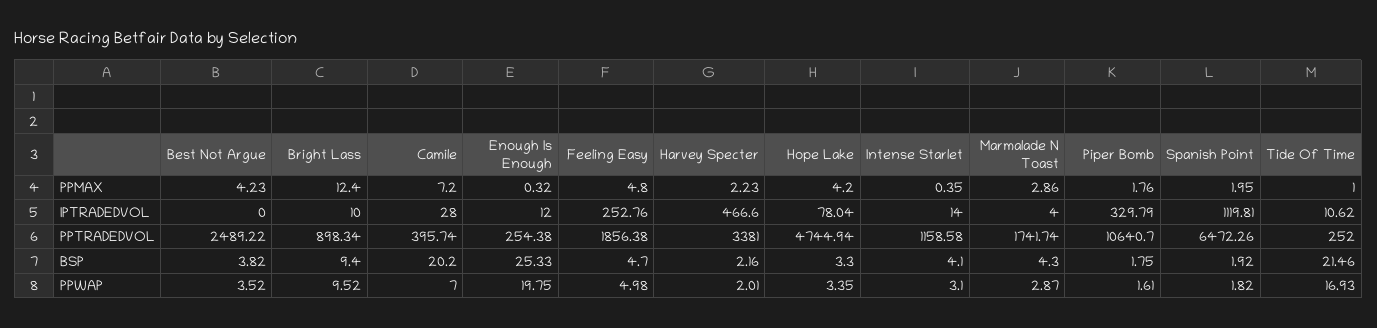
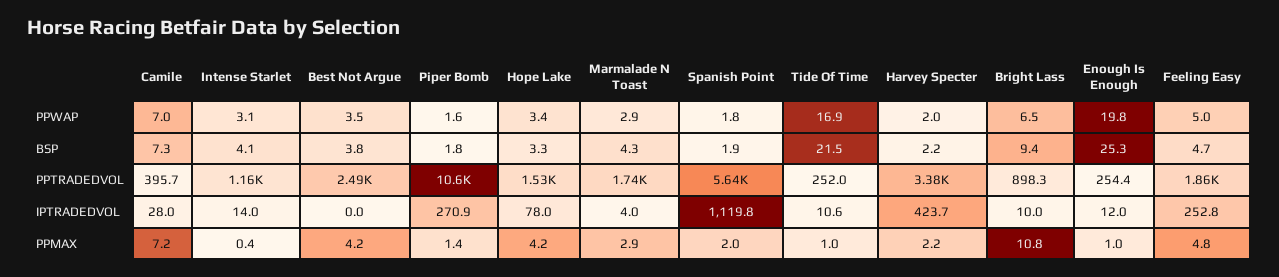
Bright Lass, PPMAX: 12.4 -> 10.8
Enough Is Enough, PPMAX: 0.32 -> 1
Piper Bomb, PPMAX: 1.76 -> 1.4
Harvey Specter, IPTRADEDVOL: 466.6 -> 423.7
Piper Bomb, IPTRADEDVOL: 329.79 -> 270.9
Hope Lake, PPTRADEDVOL: 4744.94 -> 1530
Spanish Point, PPTRADEDVOL: 6472.26 -> 5640
Camile, BSP: 20.2 -> 7.3
Bright Lass, PPWAP: 9.52 -> 6.5

